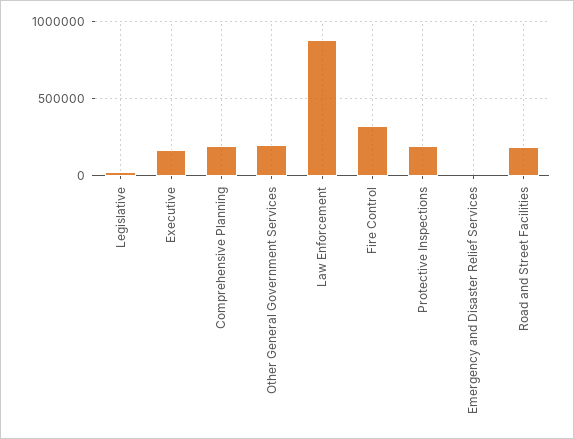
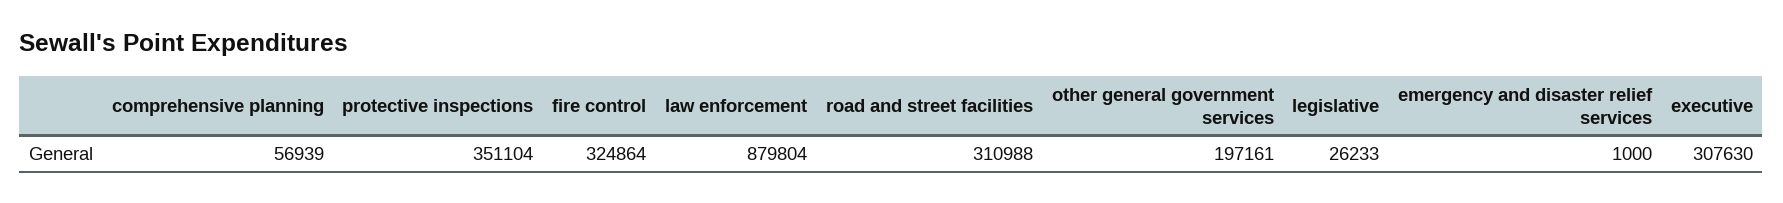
Executive: 150000 -> 307630
Comprehensive Planning: 200000 -> 56939
Protective Inspections: 200000 -> 351104
Road and Street Facilities: 200000 -> 310988

